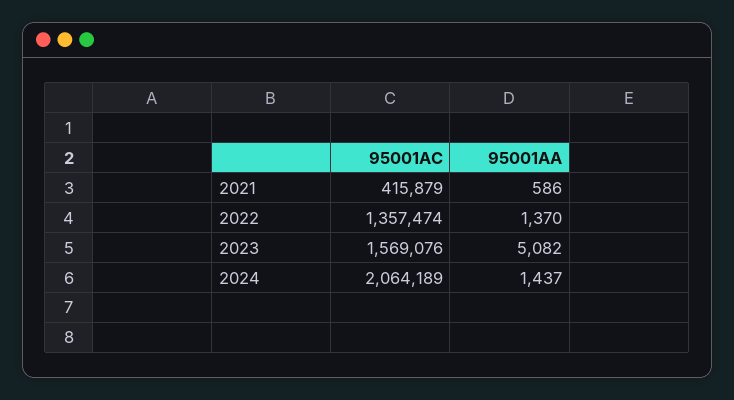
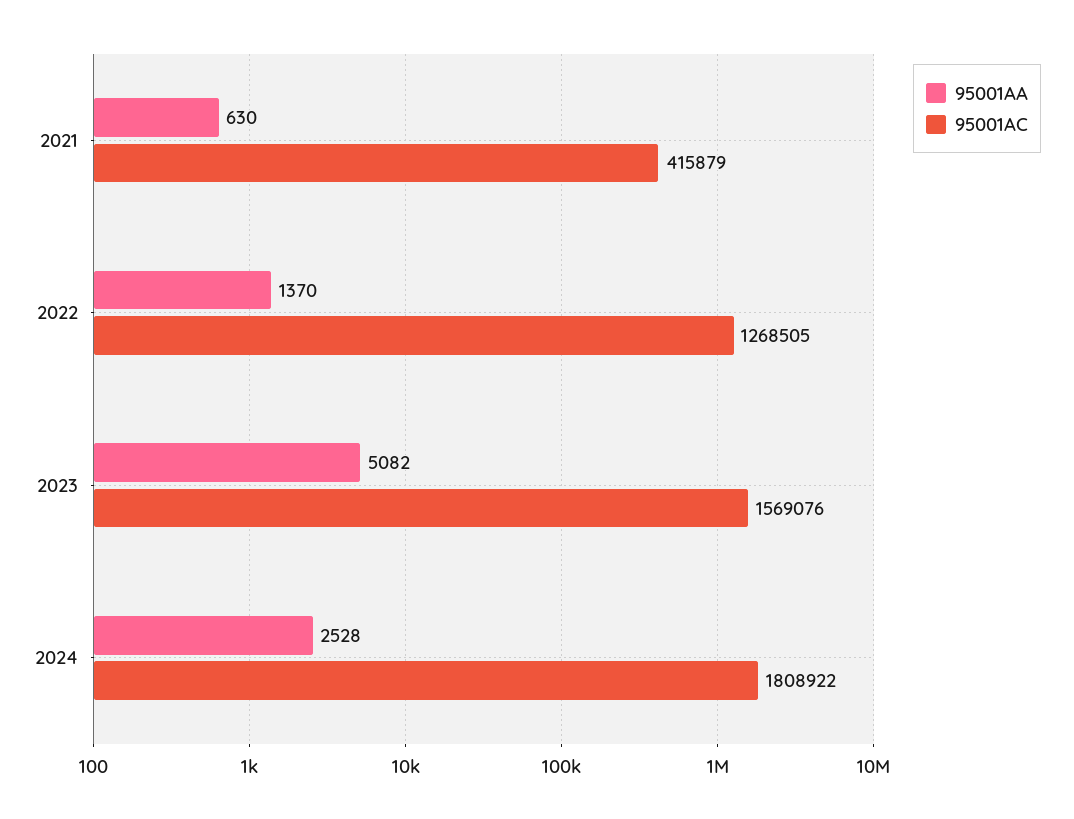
95001AA, 2021: 586 -> 630
95001AC, 2022: 1357474 -> 1268505
95001AC, 2024: 2064189 -> 1808922
95001AA, 2024: 1437 -> 2528

